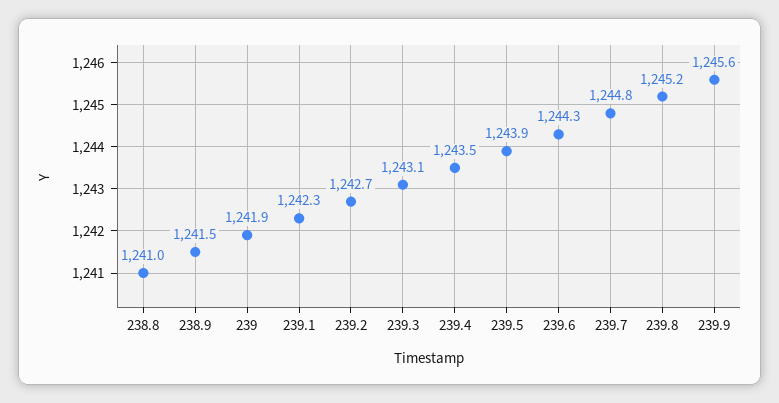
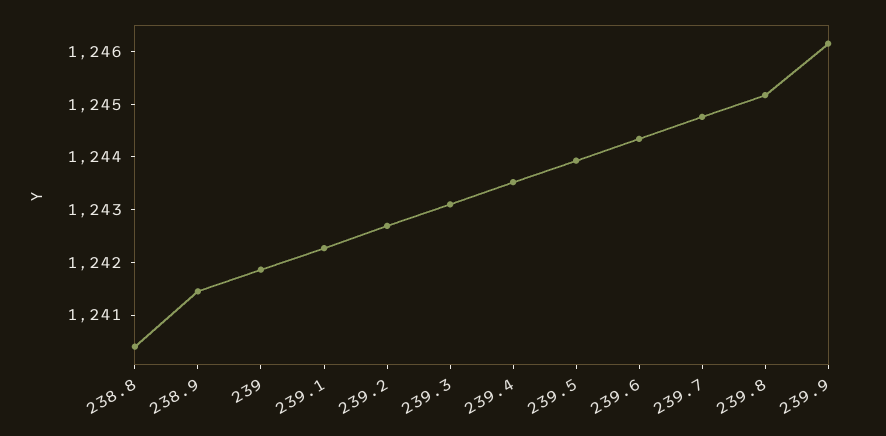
238.8: 1241 -> 1240.4
239.9: 1245.6 -> 1246.2

